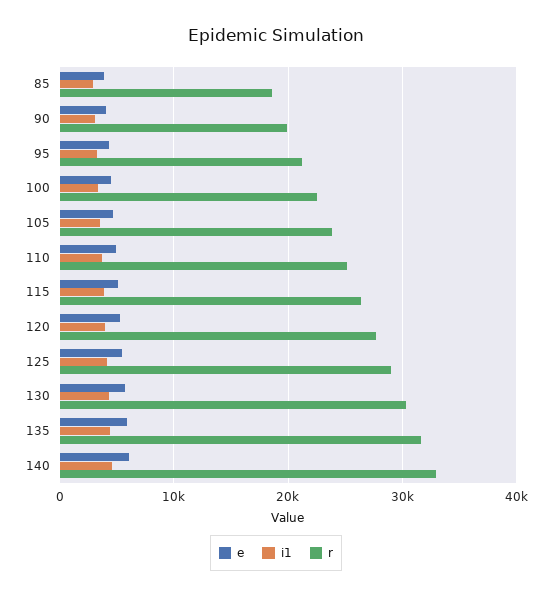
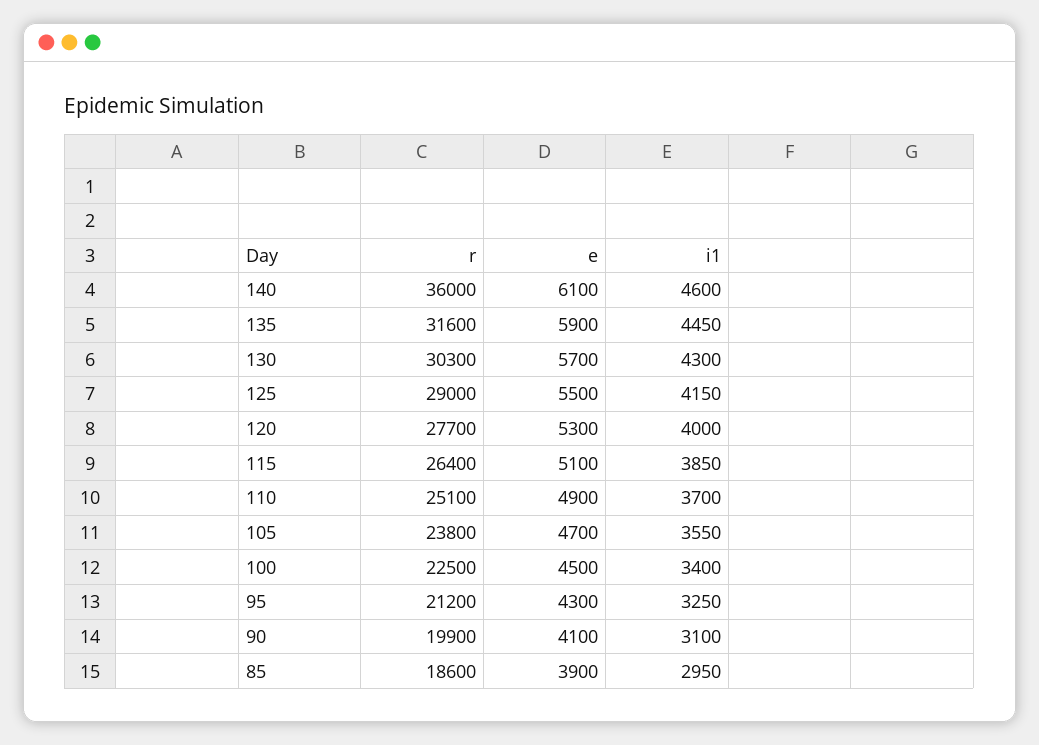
r, 140: 33000 -> 36000

